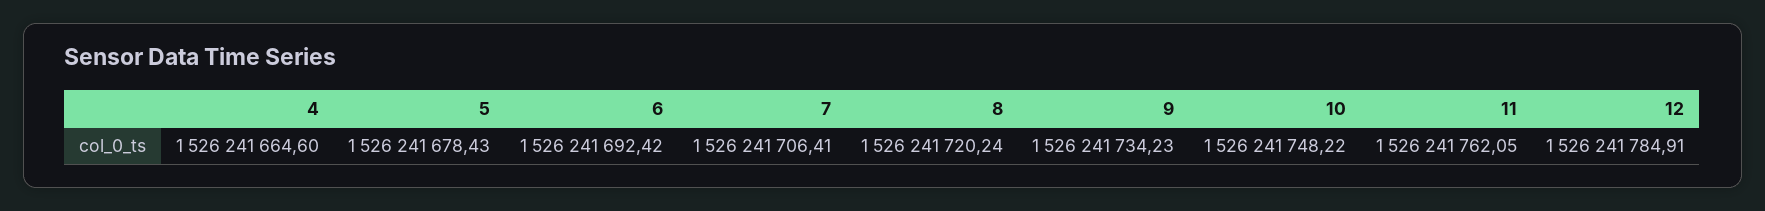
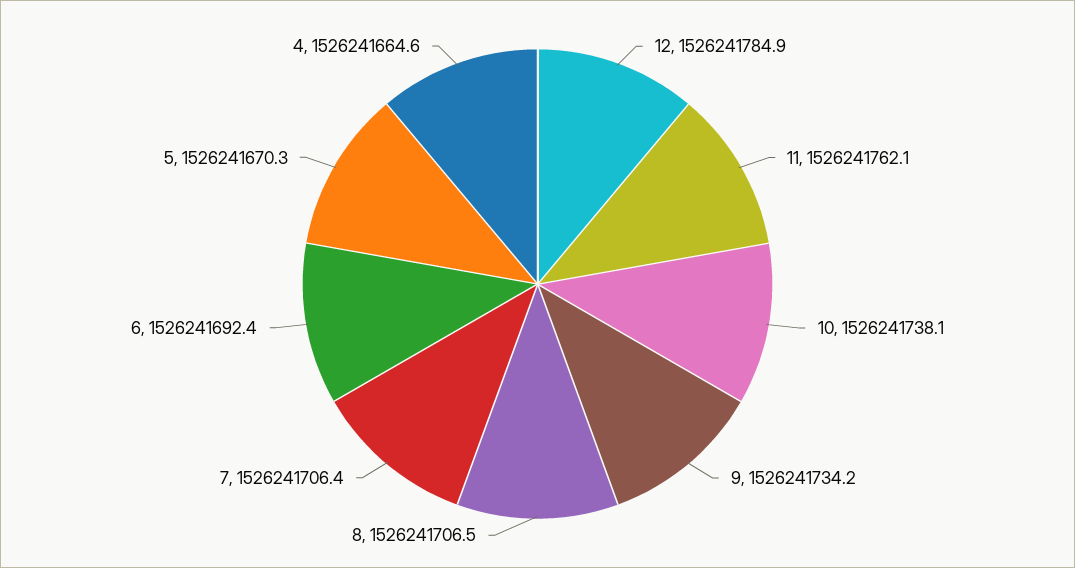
5: 1526241678.43 -> 1526241670.3
8: 1526241720.24 -> 1526241706.5
10: 1526241748.22 -> 1526241738.1

